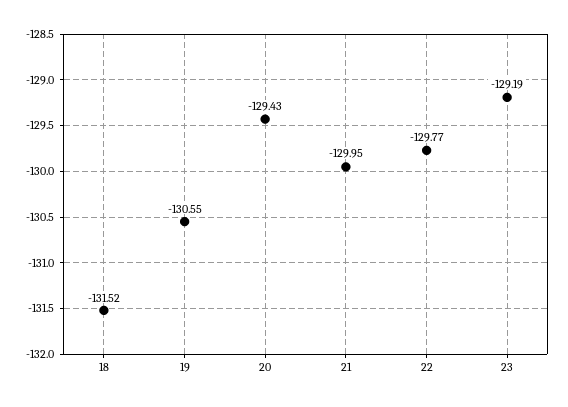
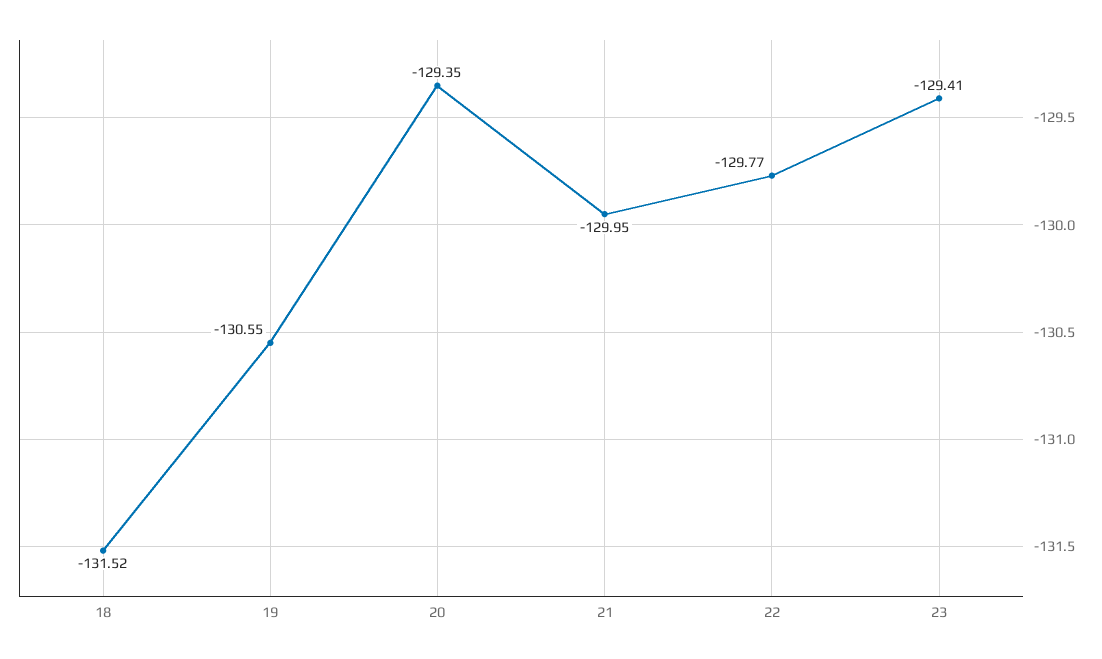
20: -129.43 -> -129.35
23: -129.19 -> -129.41

